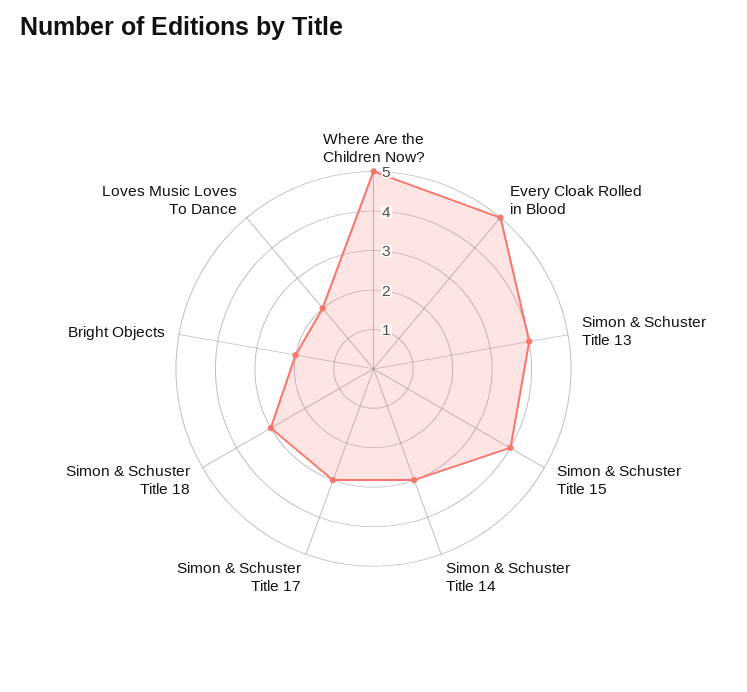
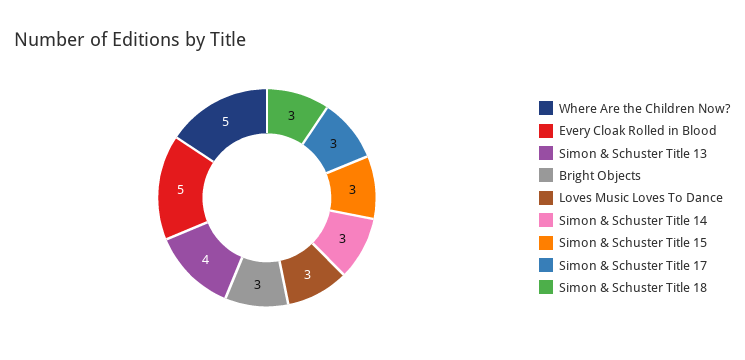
Simon & Schuster Title 15: 4 -> 3
Bright Objects: 2 -> 3
Loves Music Loves To Dance: 2 -> 3

